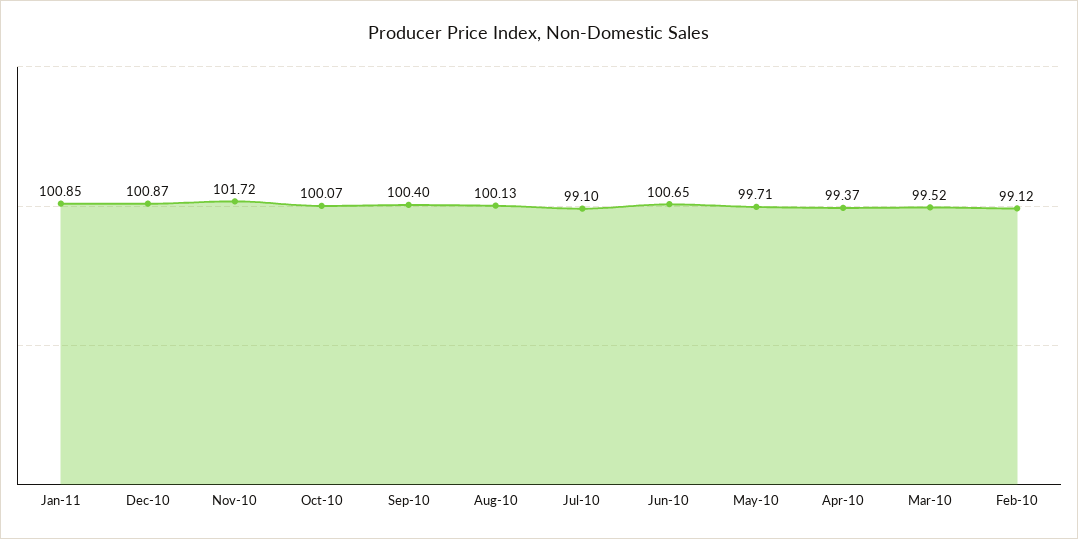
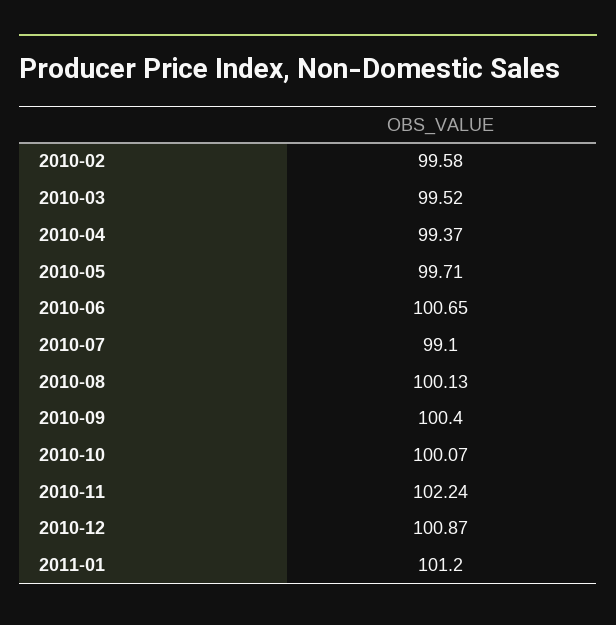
Jan-11: 100.85 -> 101.2
Nov-10: 101.72 -> 102.24
Feb-10: 99.12 -> 99.58

